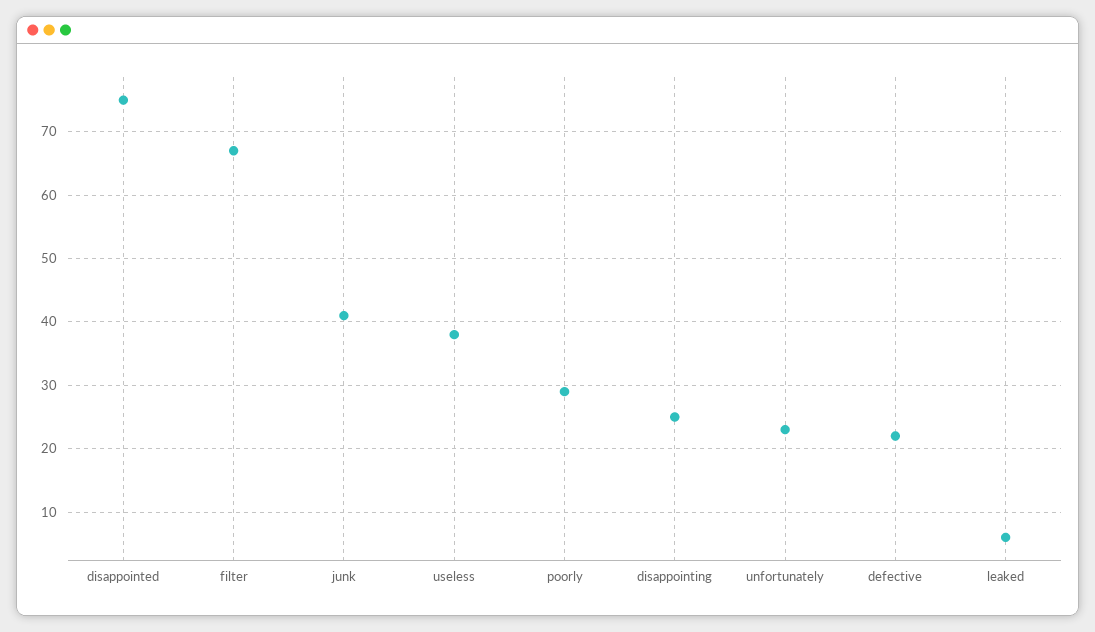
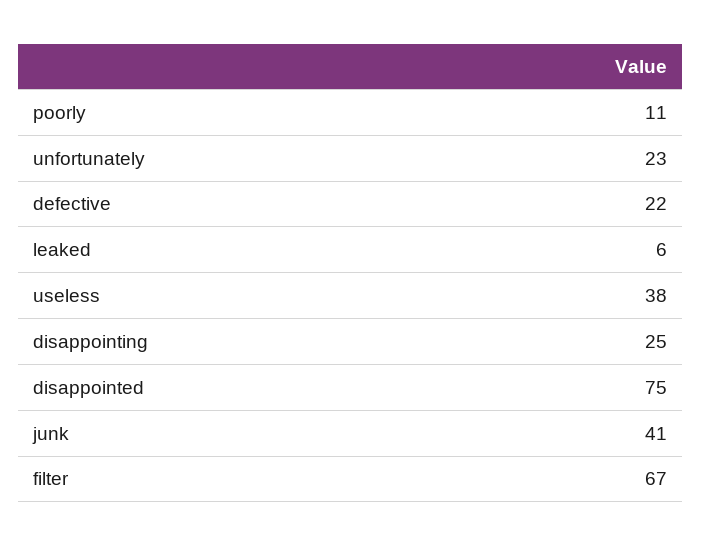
poorly: 29 -> 11

